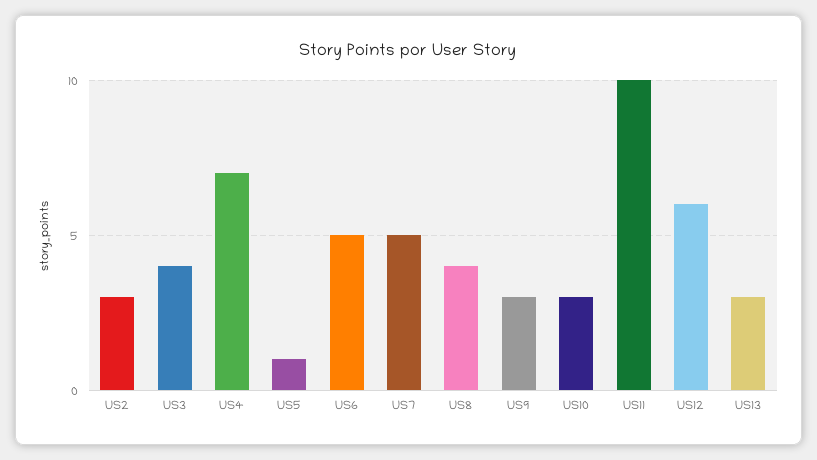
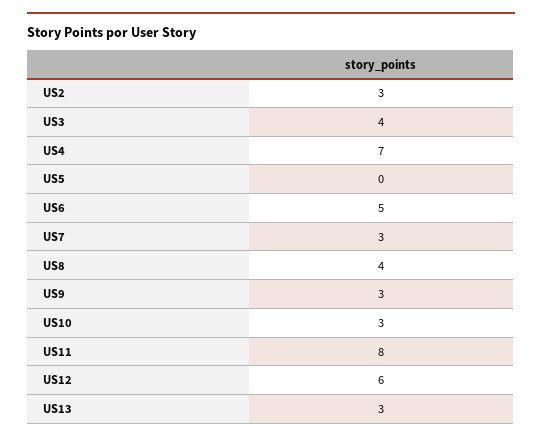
US5: 1 -> 0
US7: 5 -> 3
US11: 10 -> 8

